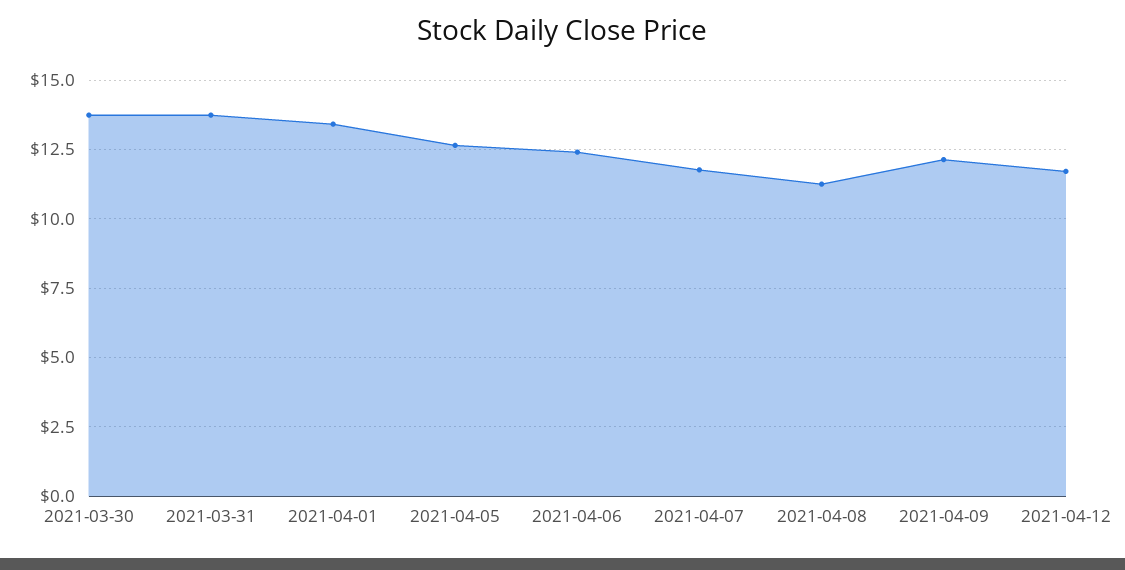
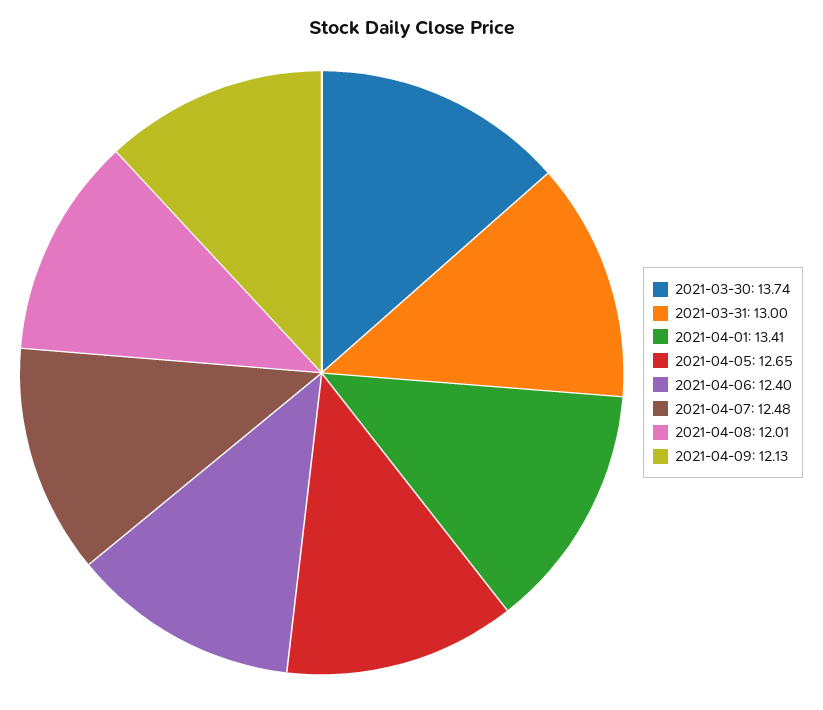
2021-03-31: 13.75 -> 13
2021-04-07: 11.75 -> 12.48
2021-04-08: 11.25 -> 12.01
2021-04-12: 11.75 -> none

